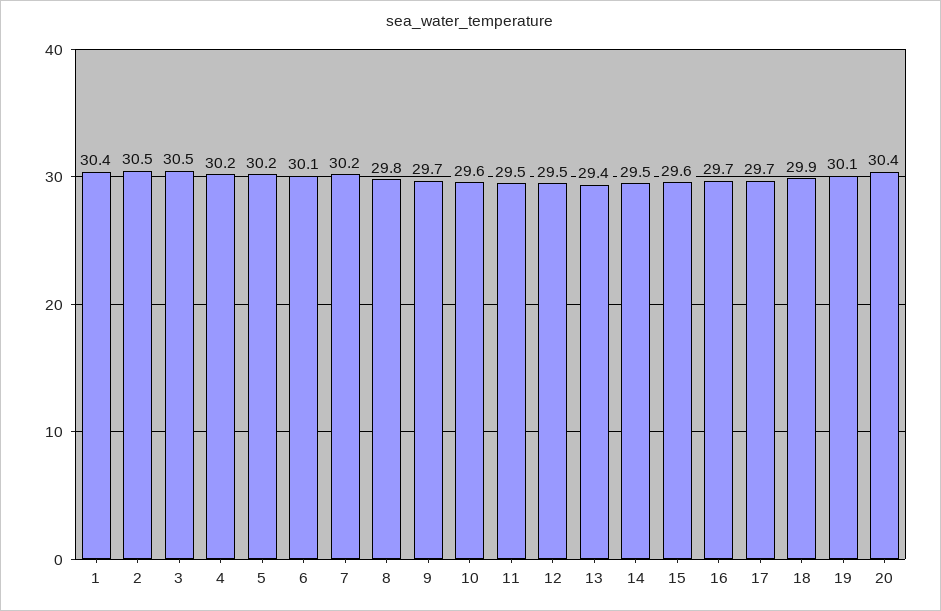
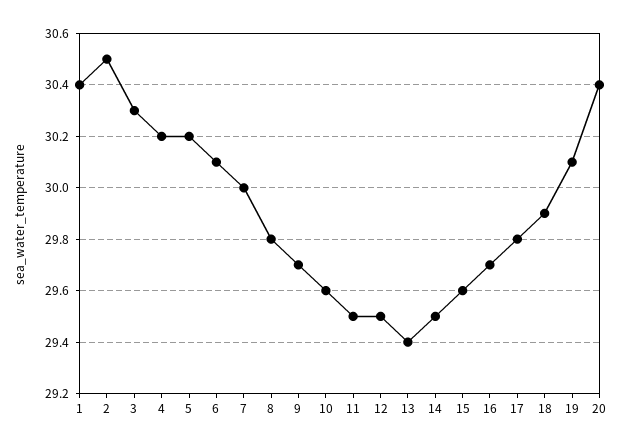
3: 30.5 -> 30.3
7: 30.2 -> 30
17: 29.7 -> 29.8

